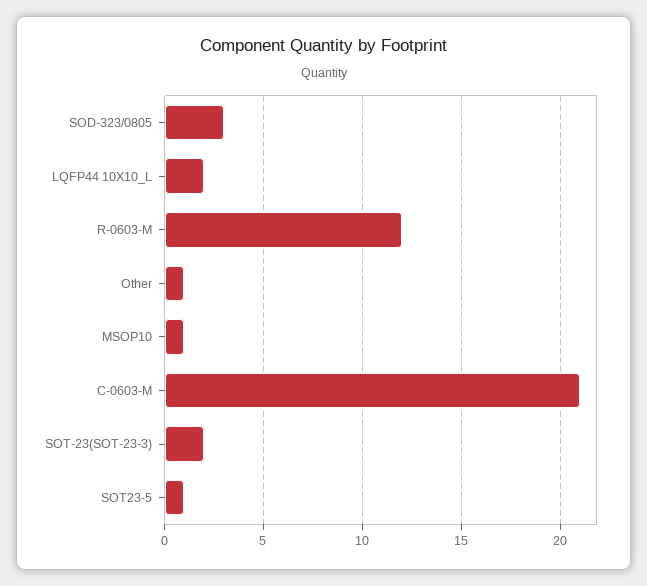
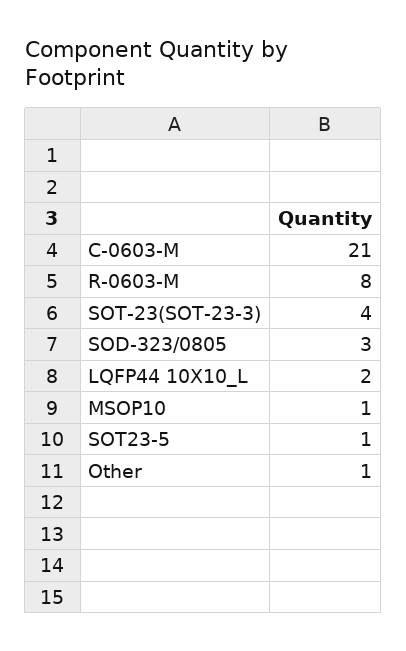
R-0603-M: 12 -> 8
SOT-23(SOT-23-3): 2 -> 4

